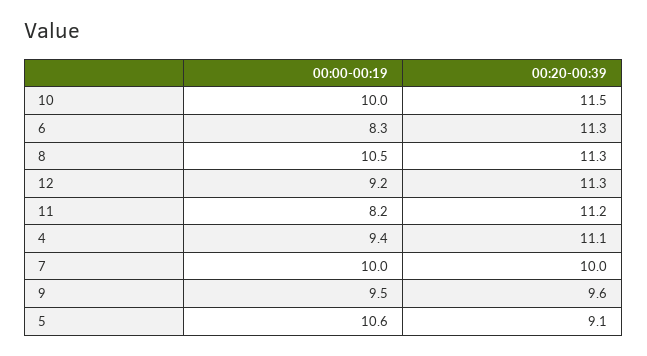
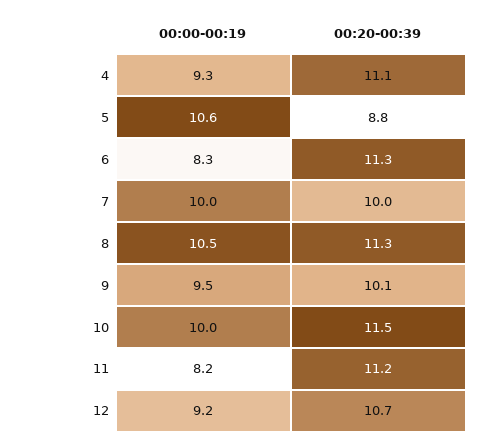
00:20-00:39, 12: 11.3 -> 10.7
00:00-00:19, 4: 9.4 -> 9.3
00:20-00:39, 9: 9.6 -> 10.1
00:20-00:39, 5: 9.1 -> 8.8

